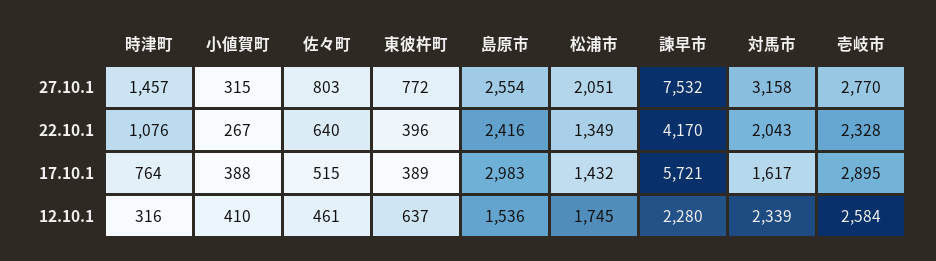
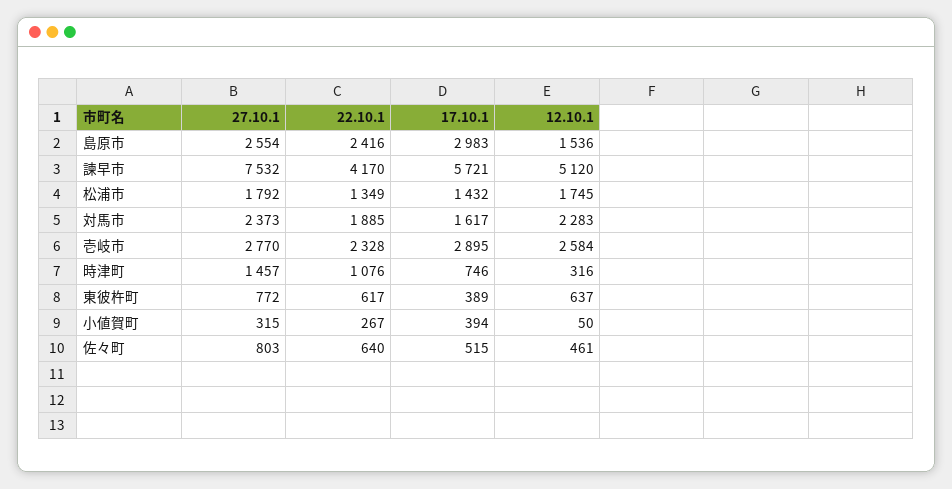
松浦市, 27.10.1: 2051 -> 1792
対馬市, 27.10.1: 3158 -> 2373
東彼杵町, 22.10.1: 396 -> 617
対馬市, 22.10.1: 2043 -> 1885
時津町, 17.10.1: 764 -> 746
小値賀町, 17.10.1: 388 -> 394
小値賀町, 12.10.1: 410 -> 50
諫早市, 12.10.1: 2280 -> 5120
対馬市, 12.10.1: 2339 -> 2283

